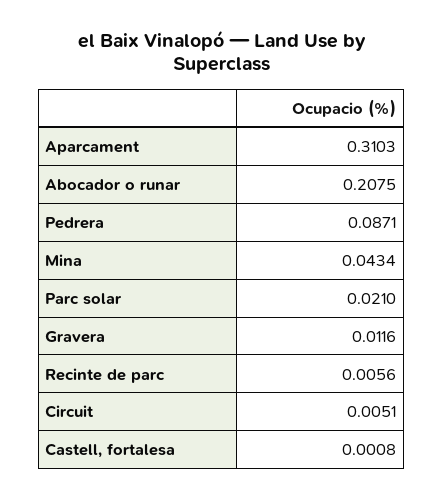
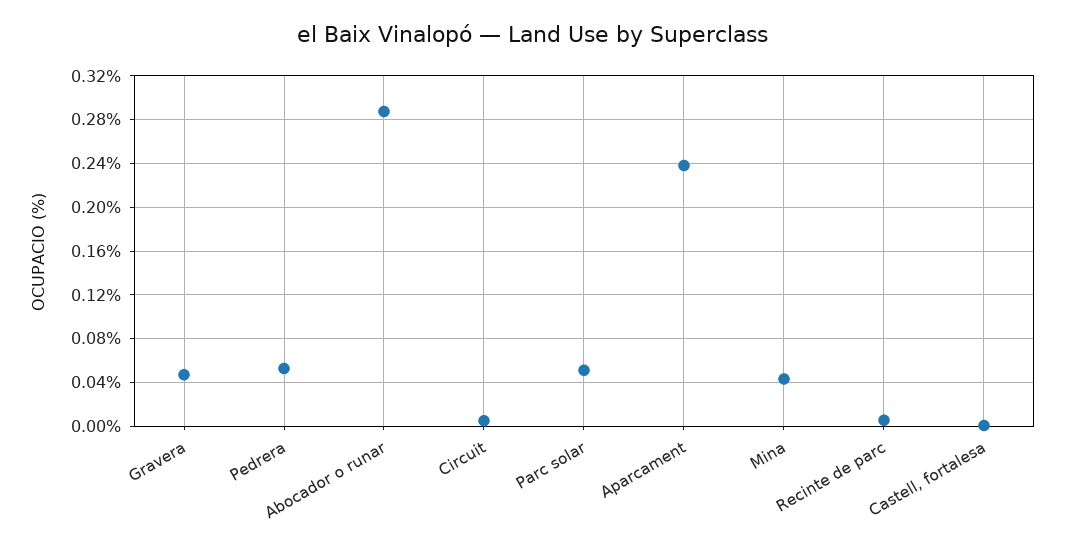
Aparcament: 0.3103 -> 0.24
Abocador o runar: 0.2075 -> 0.29
Pedrera: 0.0871 -> 0.05
Parc solar: 0.021 -> 0.05
Gravera: 0.0116 -> 0.05

